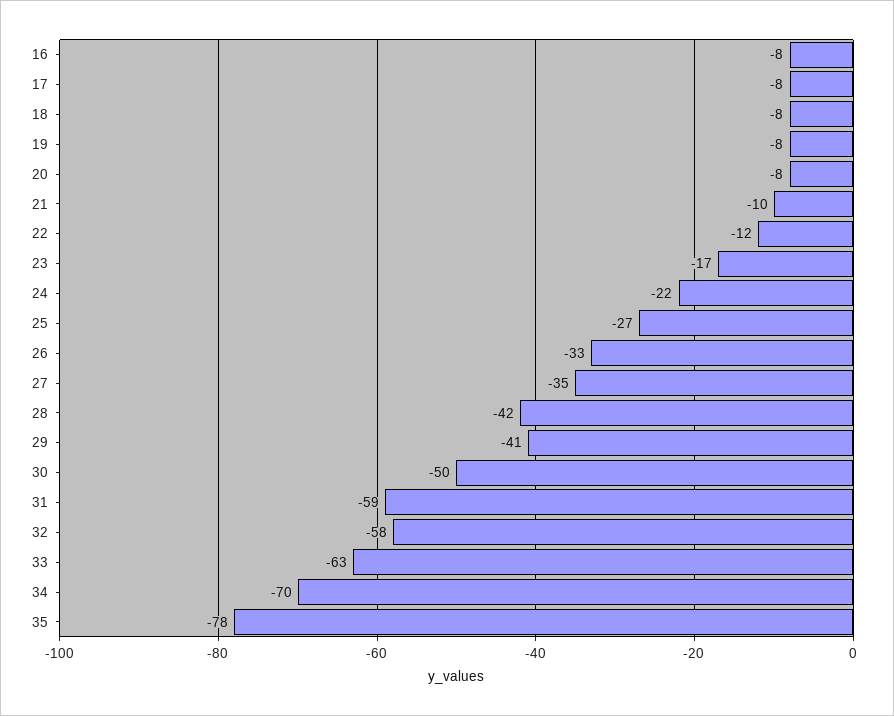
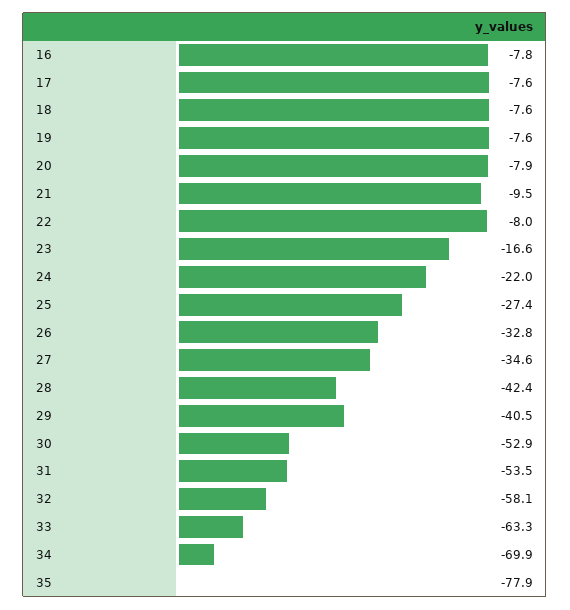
22: -12 -> -8
30: -50 -> -52.9
31: -59 -> -53.5

